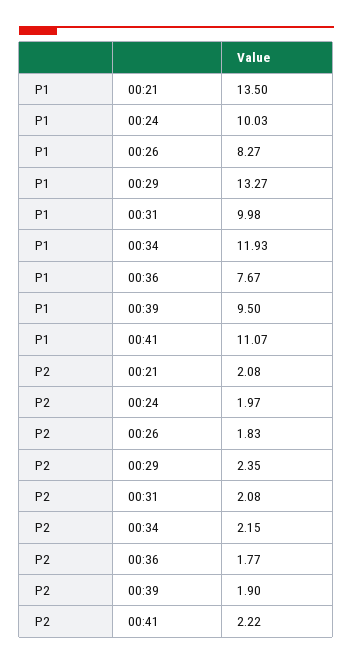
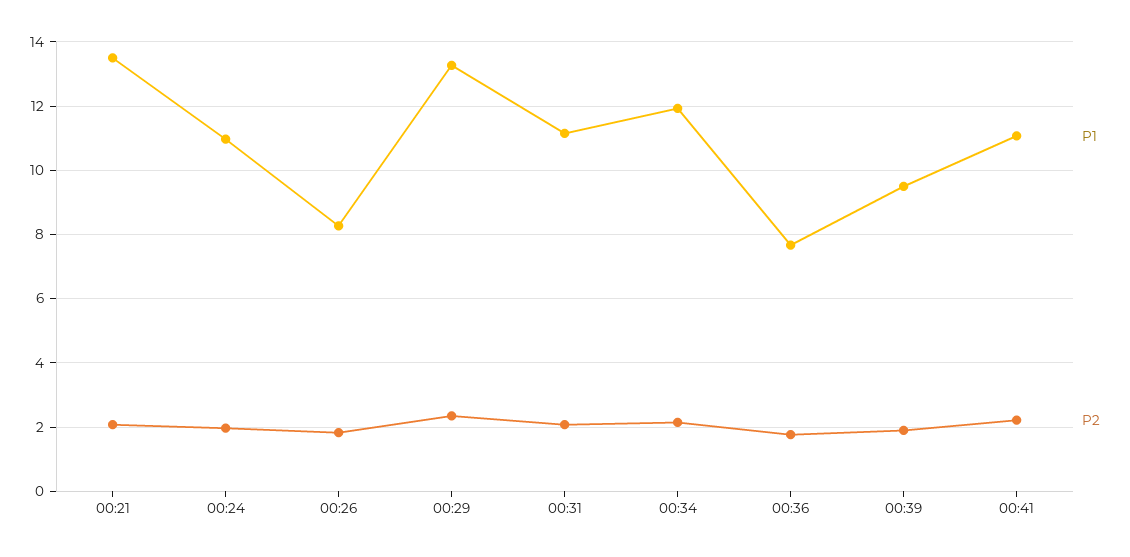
P1, 00:24: 10.03 -> 11
P1, 00:31: 9.98 -> 11.2

